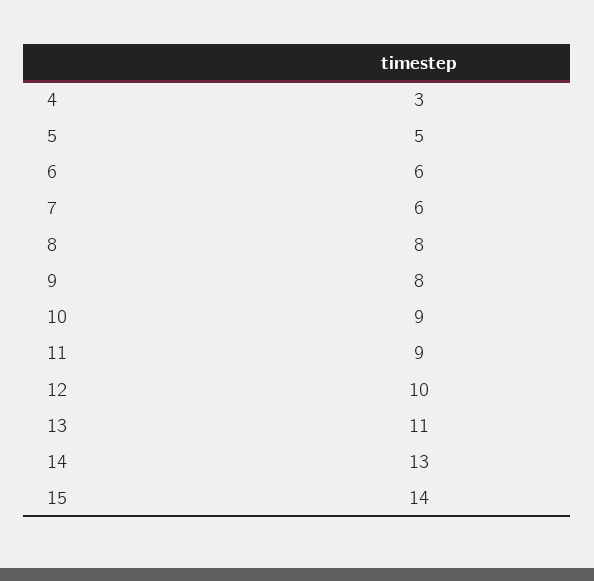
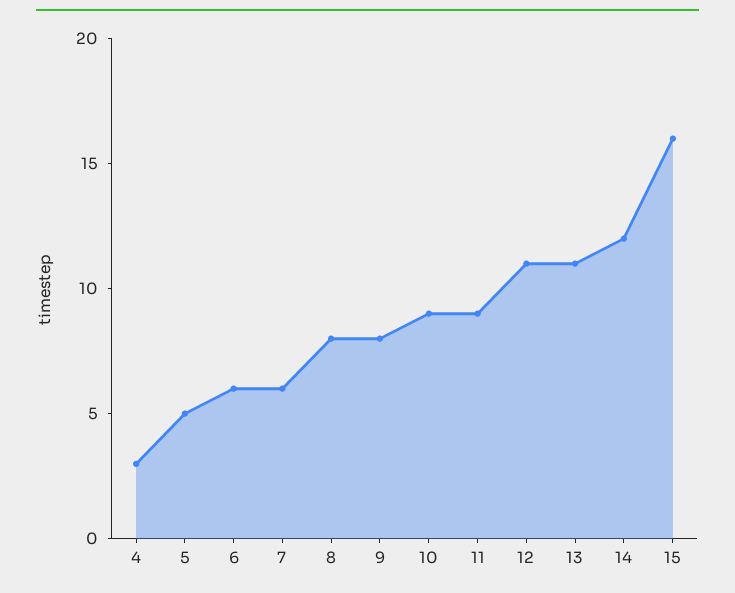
12: 10 -> 11
14: 13 -> 12
15: 14 -> 16

